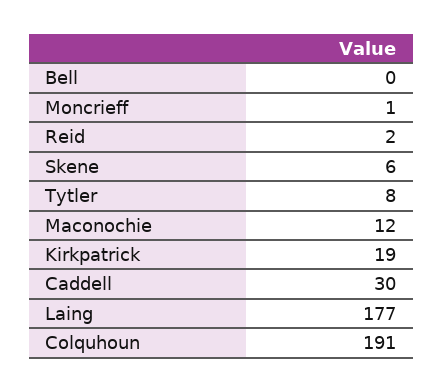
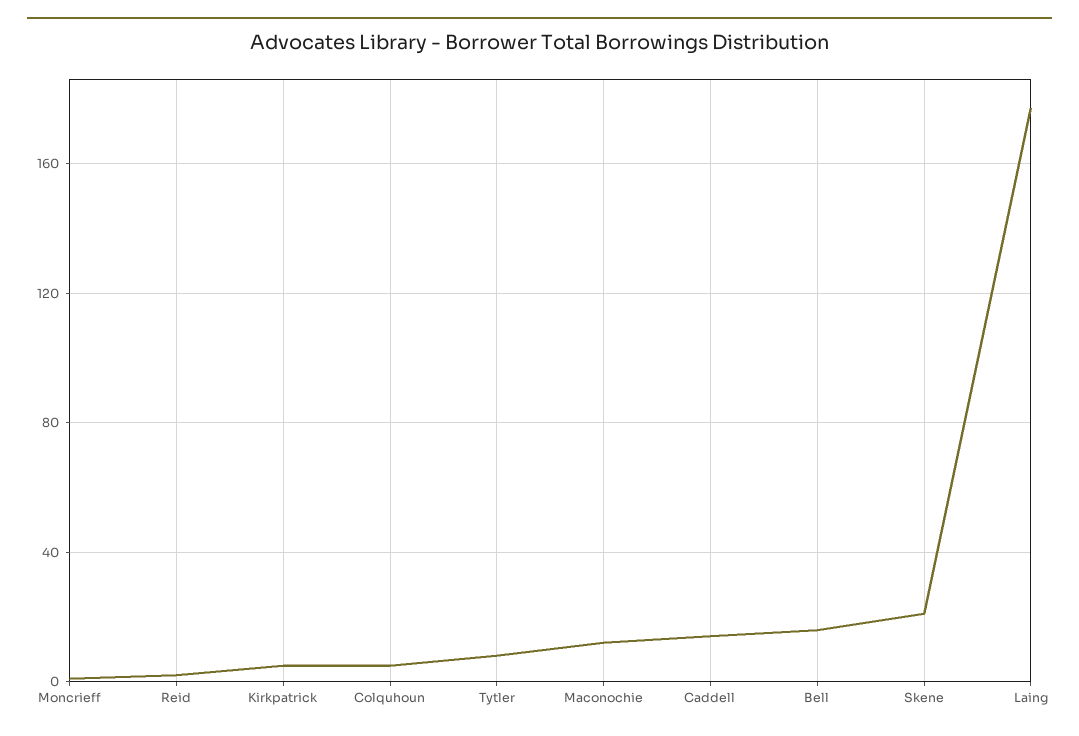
Bell: 0 -> 15
Skene: 6 -> 20
Kirkpatrick: 19 -> 5
Caddell: 30 -> 15
Colquhoun: 191 -> 5

